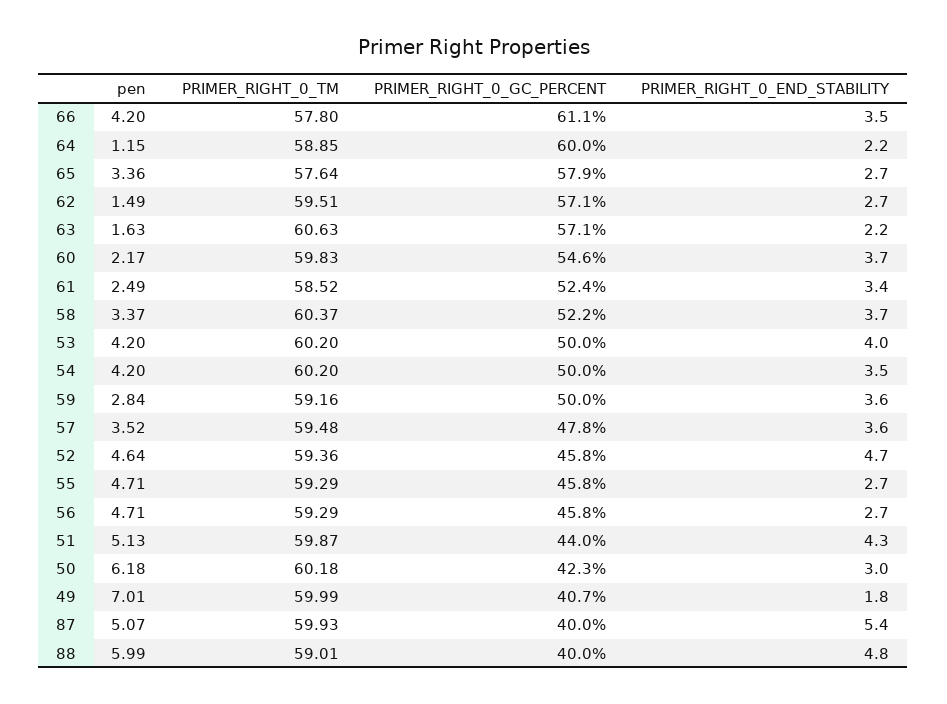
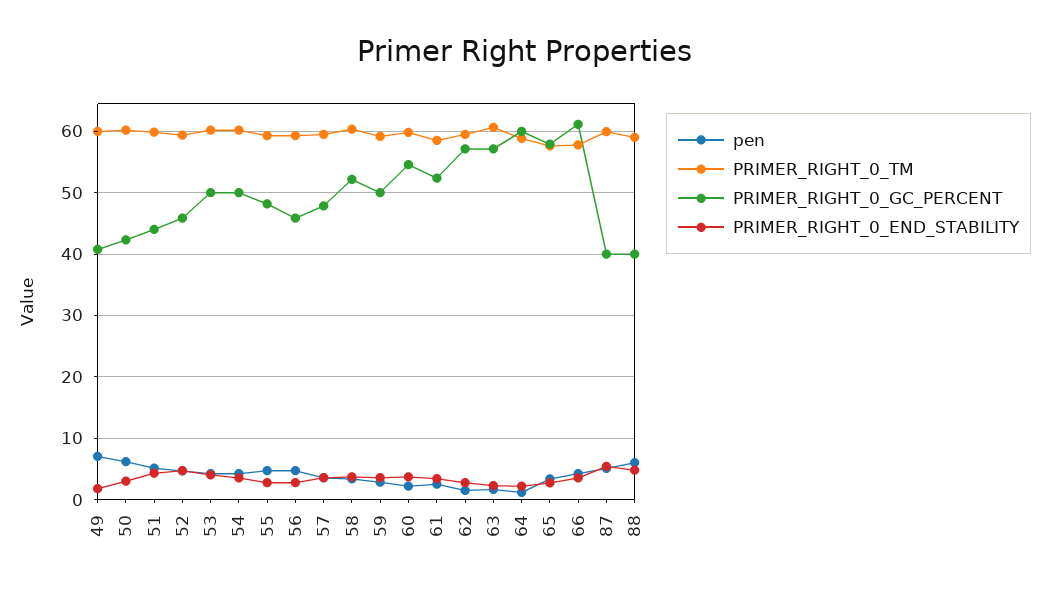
PRIMER_RIGHT_0_GC_PERCENT, 55: 45.8 -> 48

